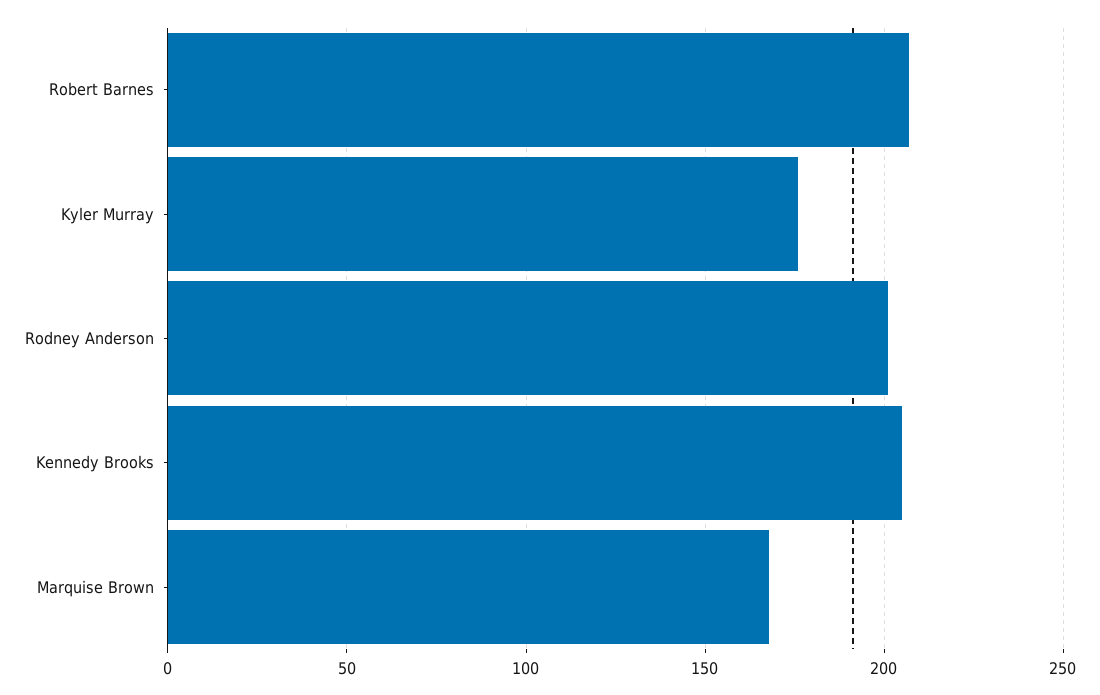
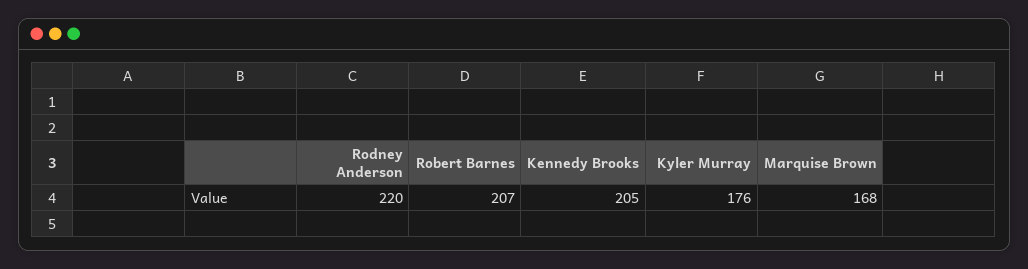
Rodney Anderson: 200 -> 220

